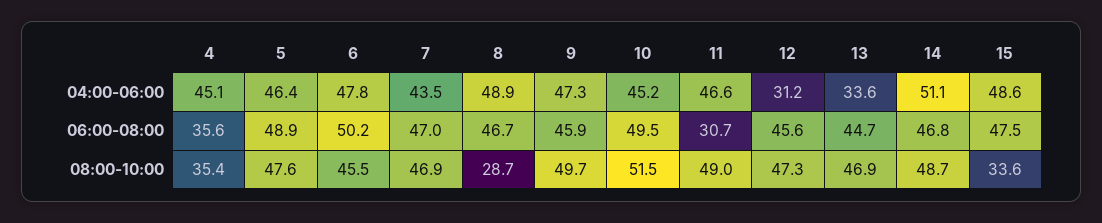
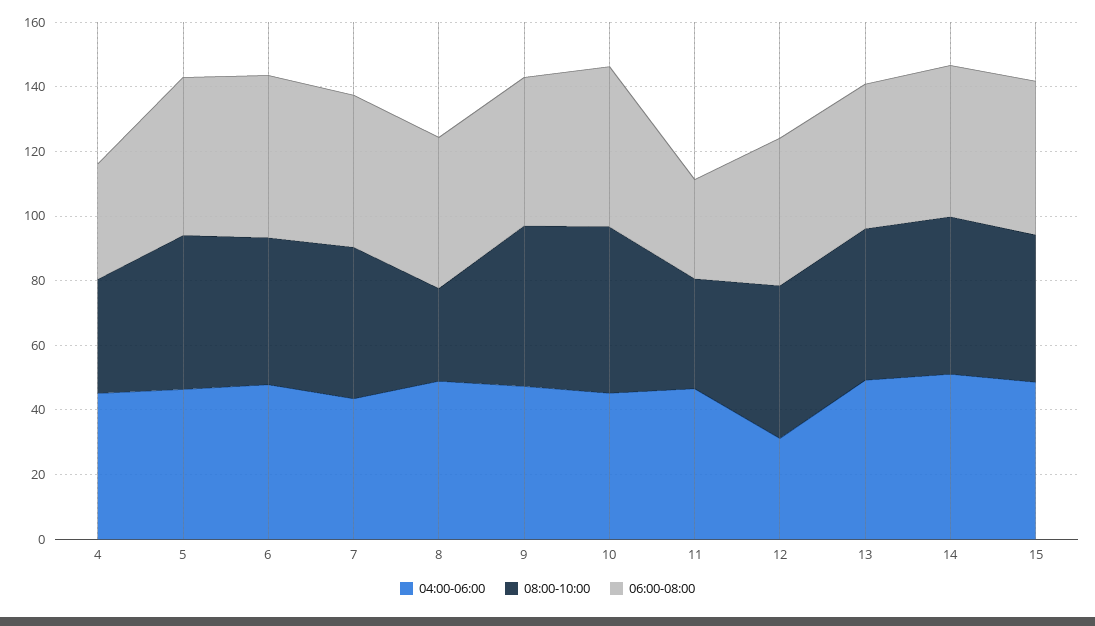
04:00-06:00, 13: 33.6 -> 50
08:00-10:00, 11: 49 -> 35
08:00-10:00, 15: 33.6 -> 45

